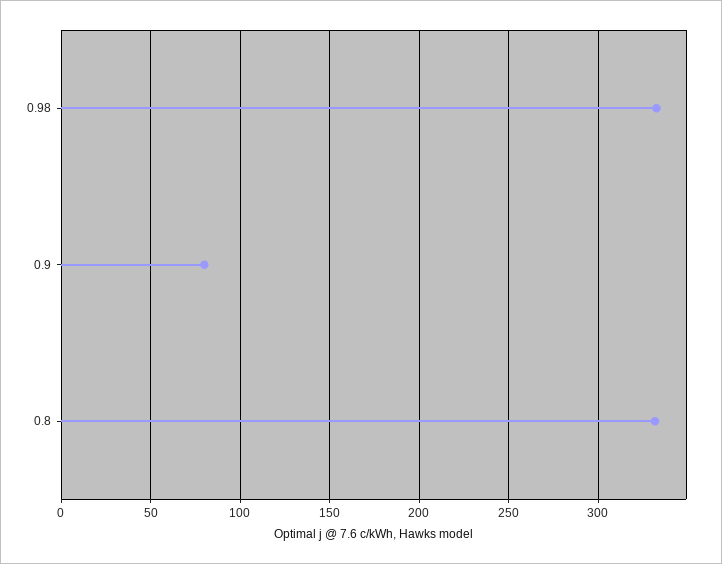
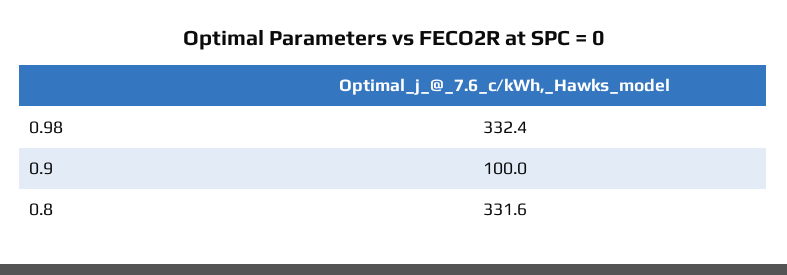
0.9: 80 -> 100

